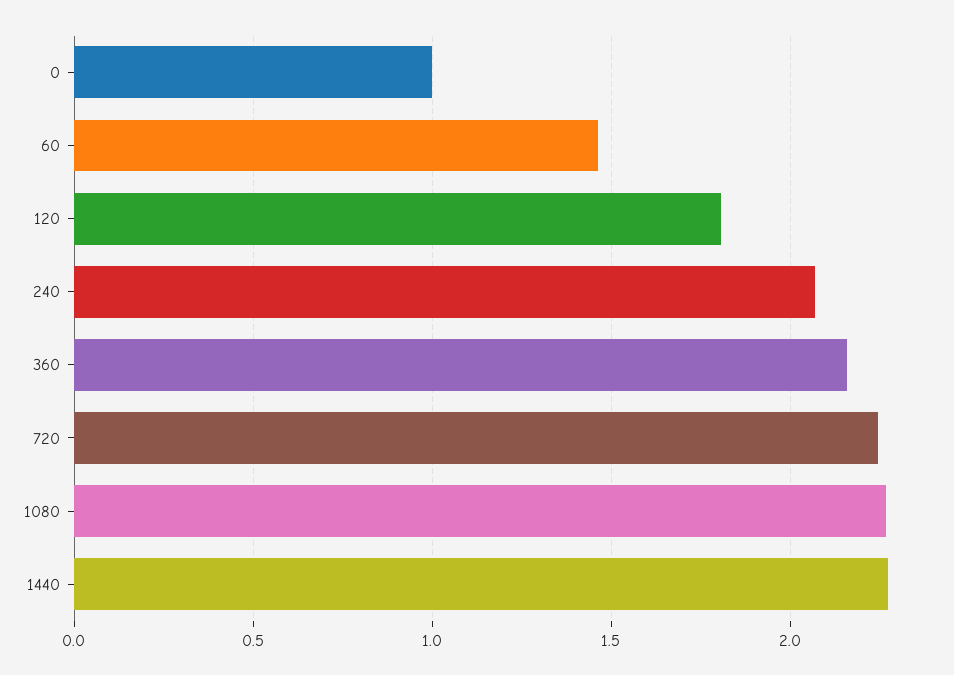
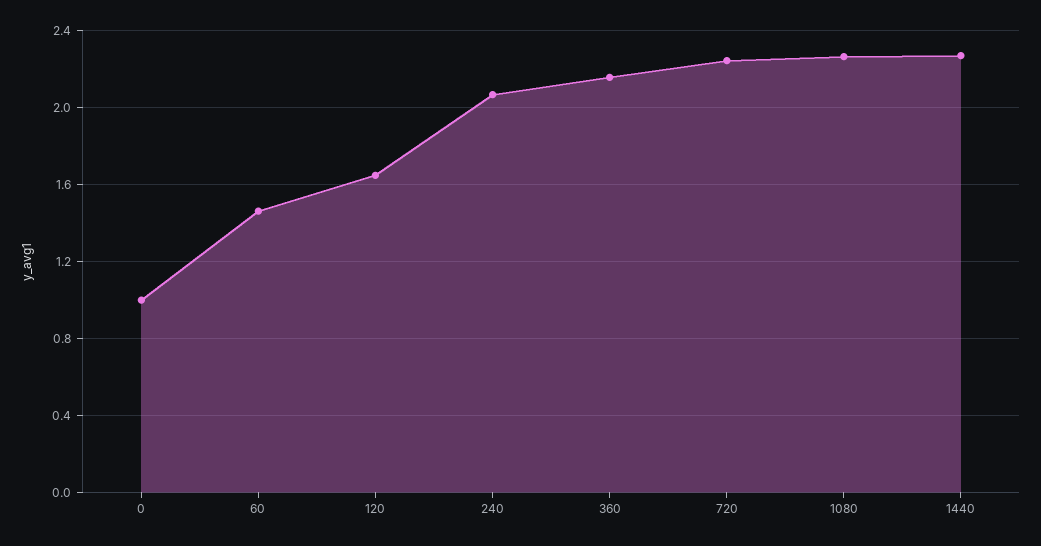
120: 1.8 -> 1.65

